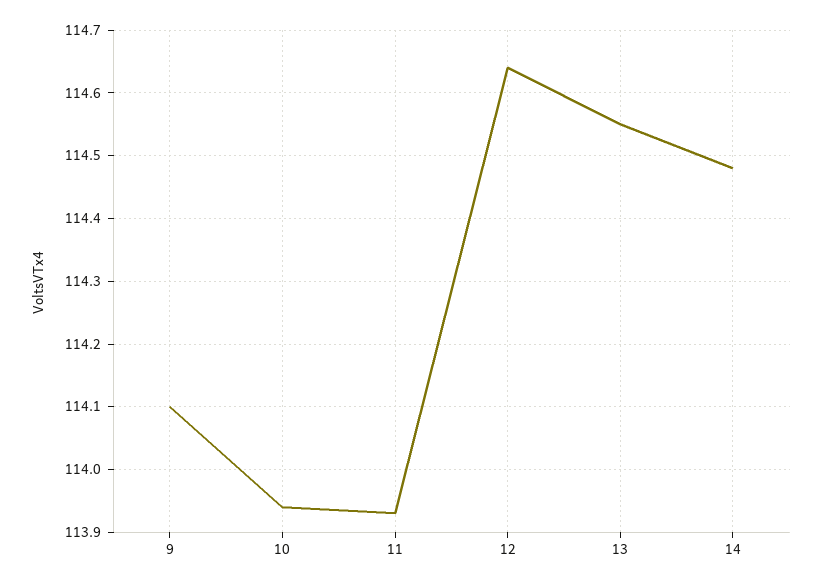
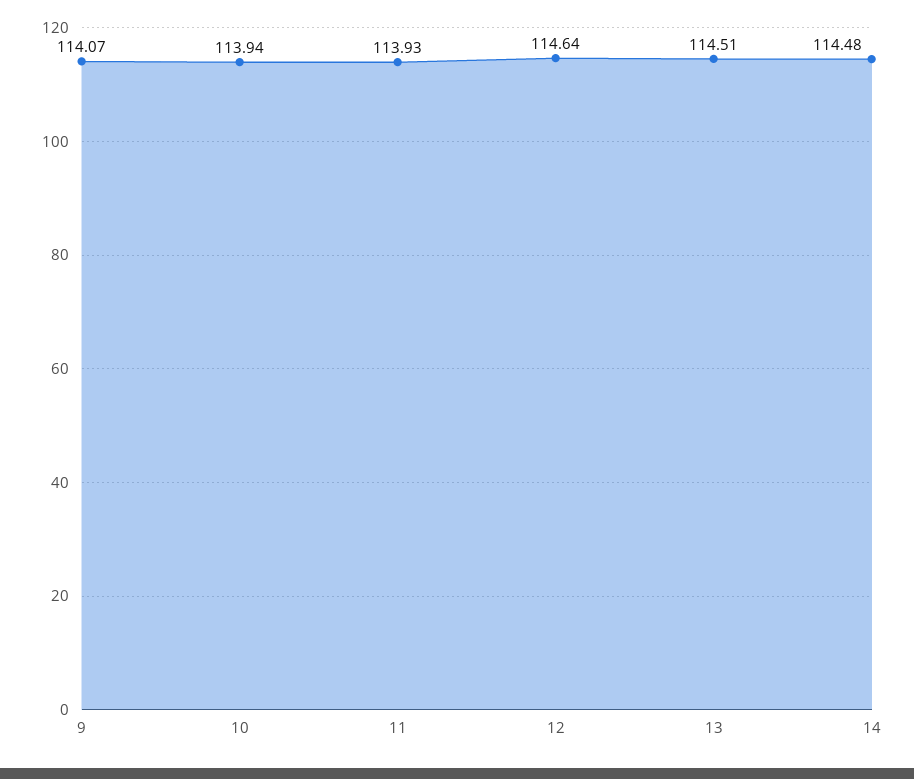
9: 114.1 -> 114.07
13: 114.55 -> 114.51

